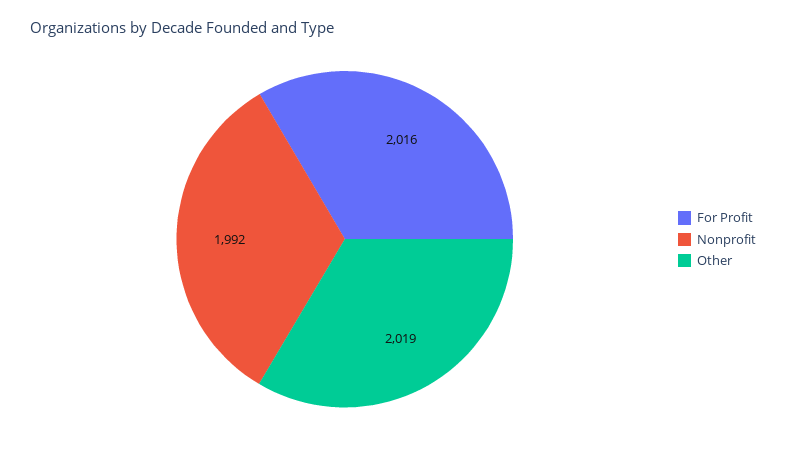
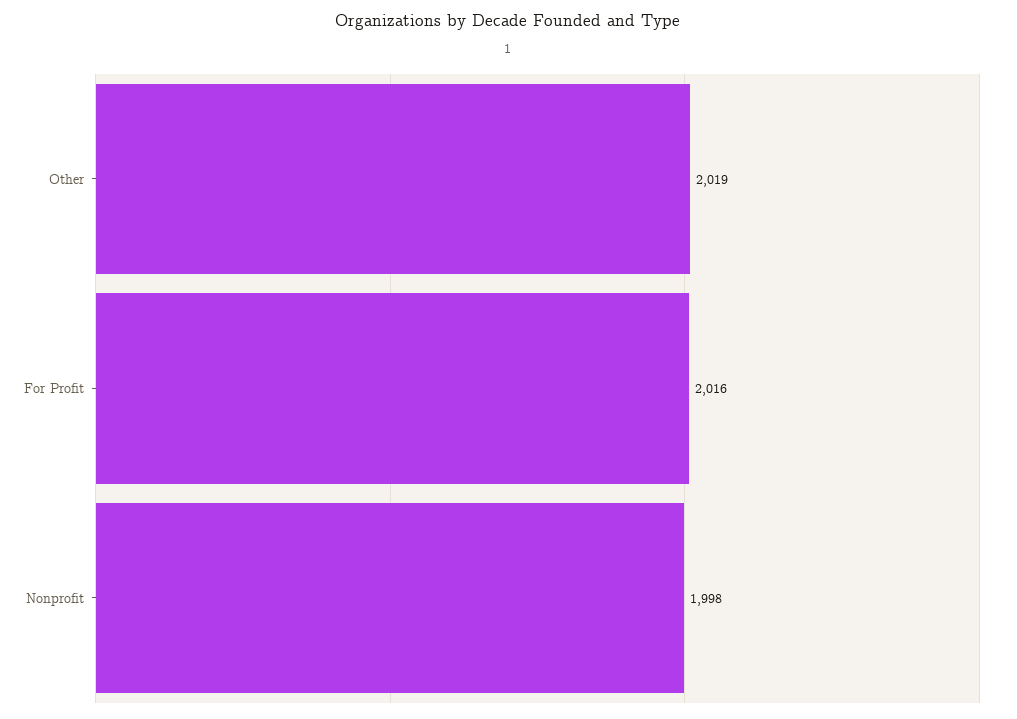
Nonprofit: 1992 -> 1998

